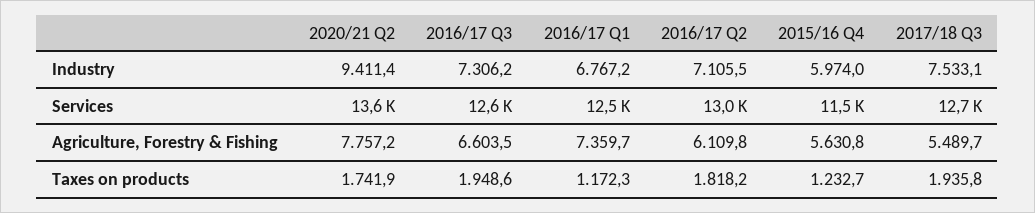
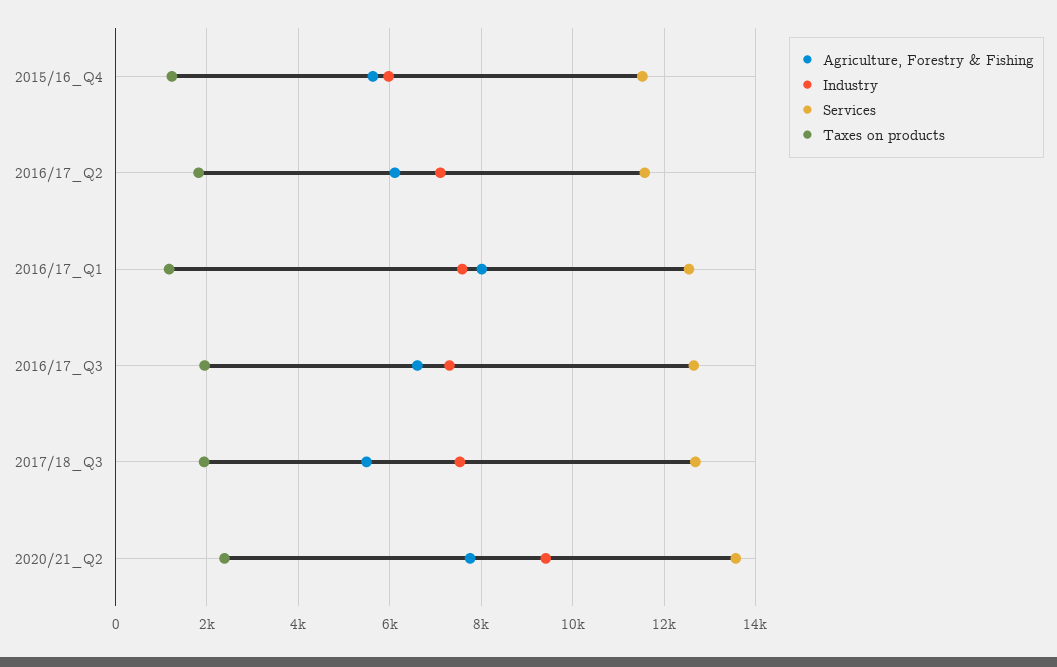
Industry, 2016/17 Q1: 6767.2 -> 7600
Services, 2016/17 Q2: 13000 -> 11600
Agriculture, Forestry & Fishing, 2016/17 Q1: 7359.7 -> 8000
Taxes on products, 2020/21 Q2: 1741.9 -> 2400

